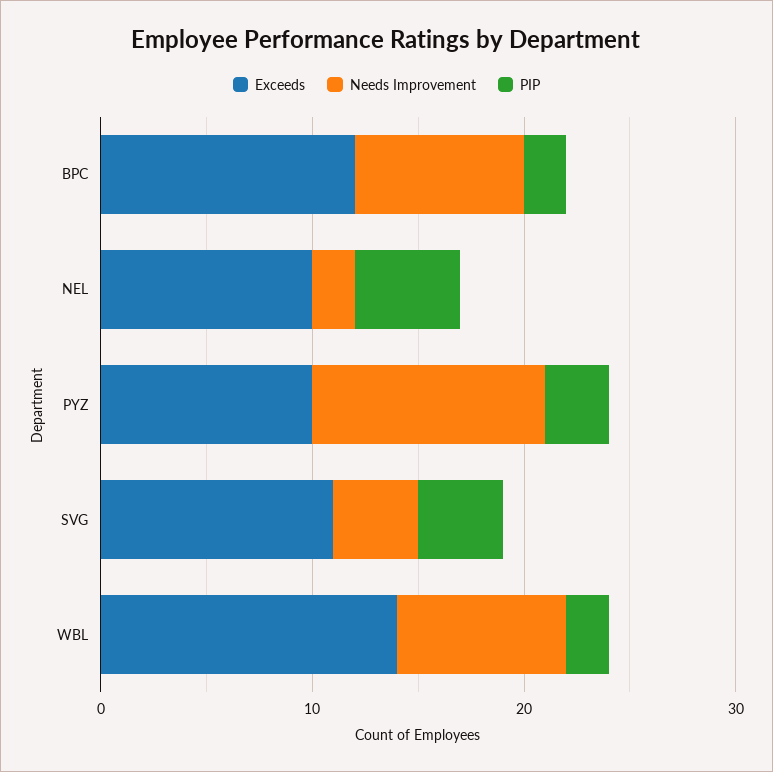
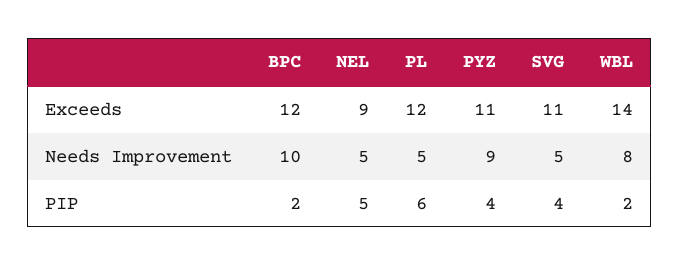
Needs Improvement, BPC: 8 -> 10
Exceeds, NEL: 10 -> 9
Needs Improvement, NEL: 2 -> 5
Exceeds, PYZ: 10 -> 11
Needs Improvement, PYZ: 11 -> 9
PIP, PYZ: 3 -> 4
Needs Improvement, SVG: 4 -> 5
Exceeds, PL: none -> 12
Needs Improvement, PL: none -> 5
PIP, PL: none -> 6

